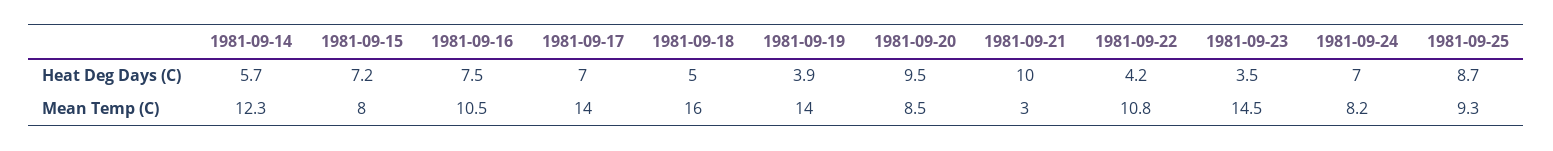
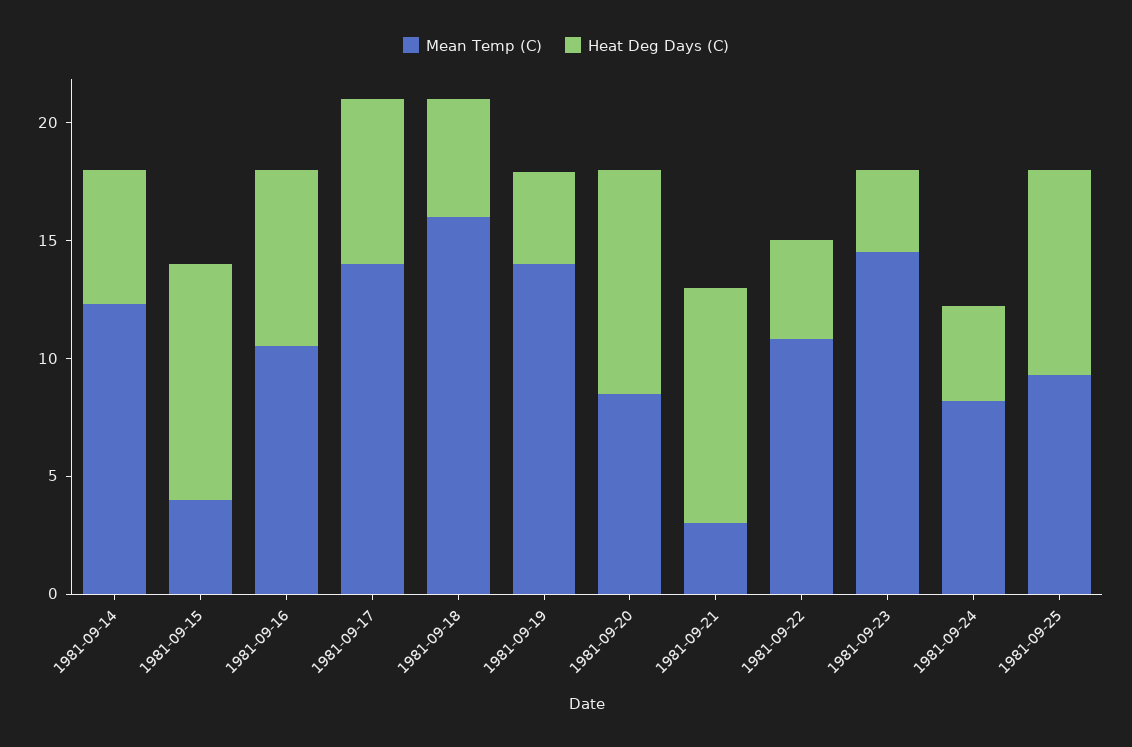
Heat Deg Days (C), 1981-09-15: 7.2 -> 10
Heat Deg Days (C), 1981-09-24: 7 -> 4
Mean Temp (C), 1981-09-15: 8 -> 4

